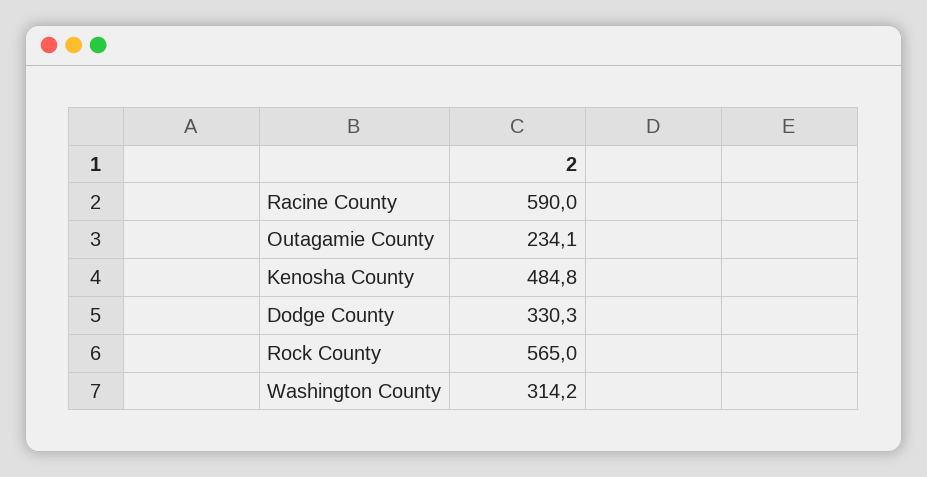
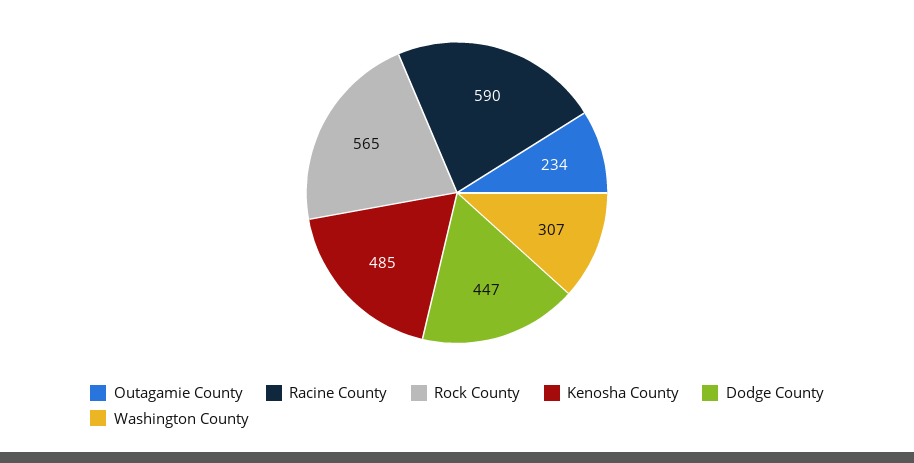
Dodge County: 330.3 -> 447
Washington County: 314.2 -> 307

